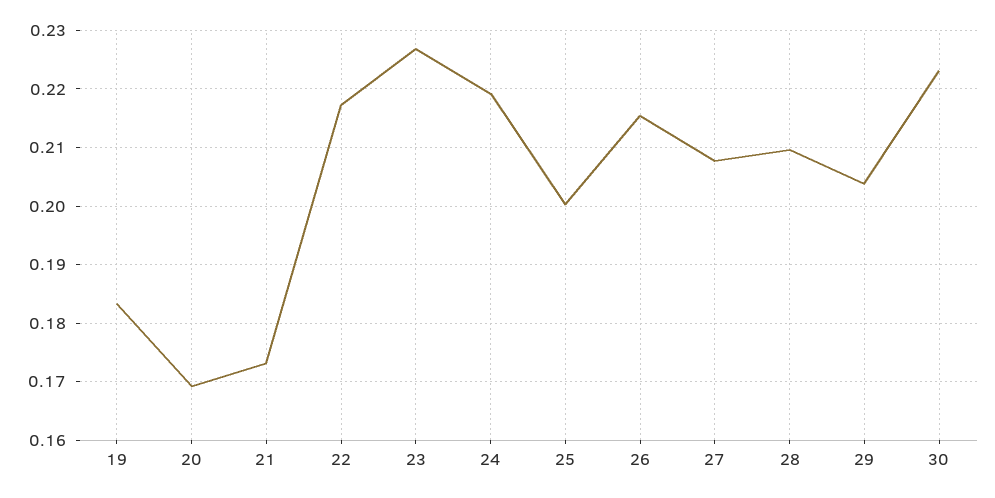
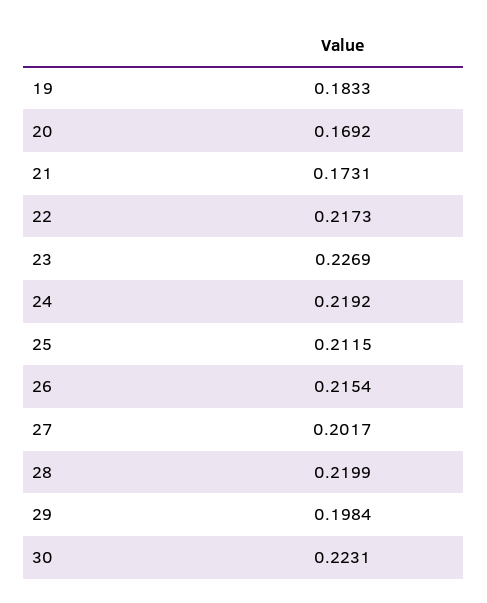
25: 0.2 -> 0.2115
27: 0.208 -> 0.2017
28: 0.21 -> 0.2199
29: 0.204 -> 0.1984

